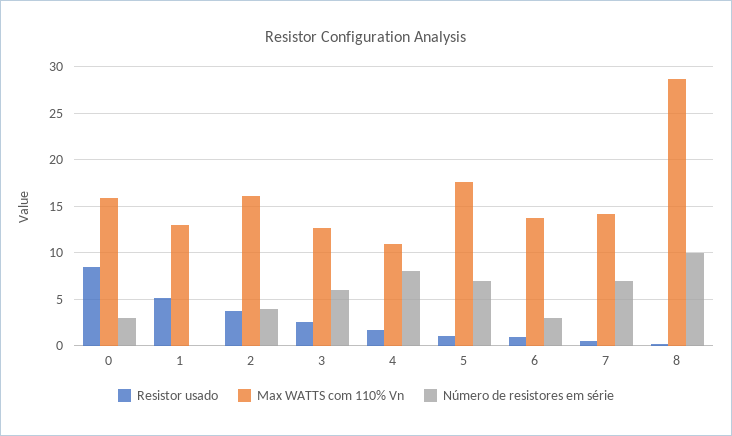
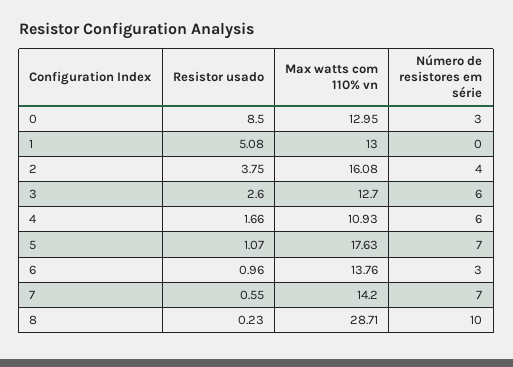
Max WATTS com 110% Vn, 0: 16 -> 12.95
Número de resistores em série, 4: 8 -> 6

